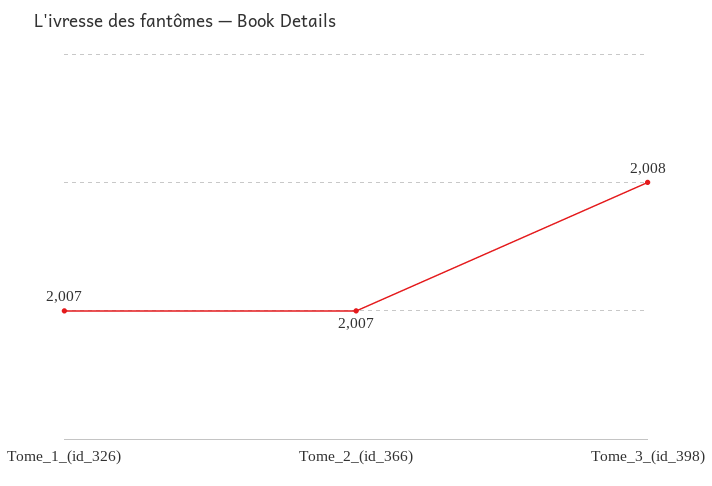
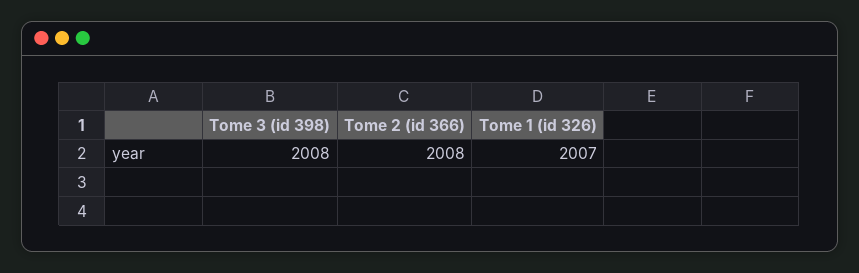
Tome_2_(id_366): 2007 -> 2008

